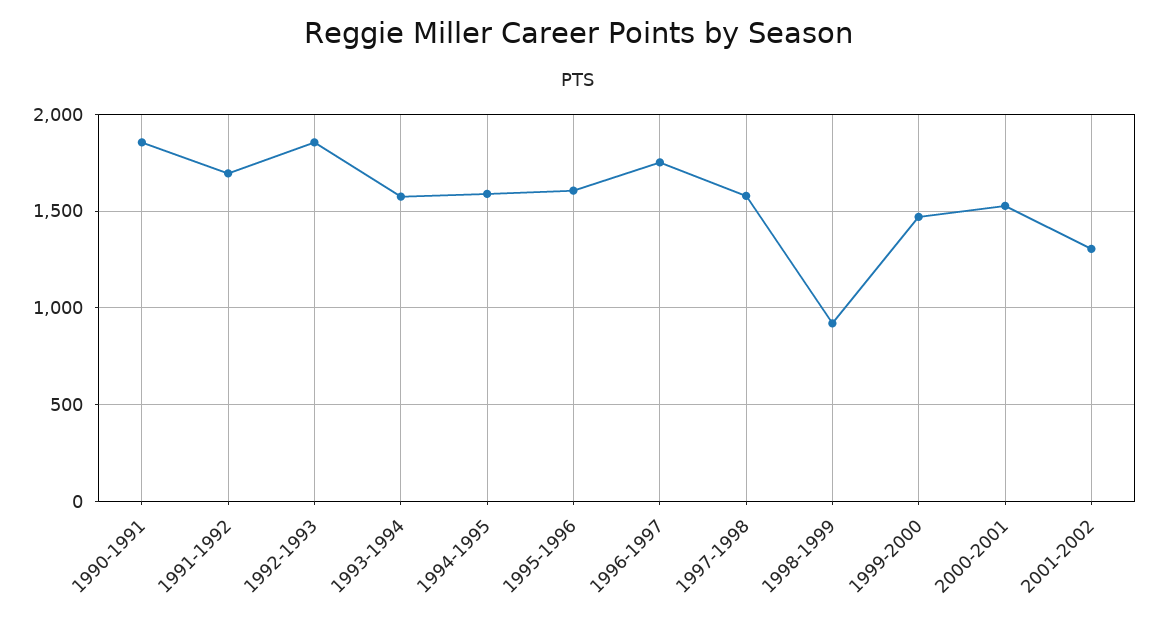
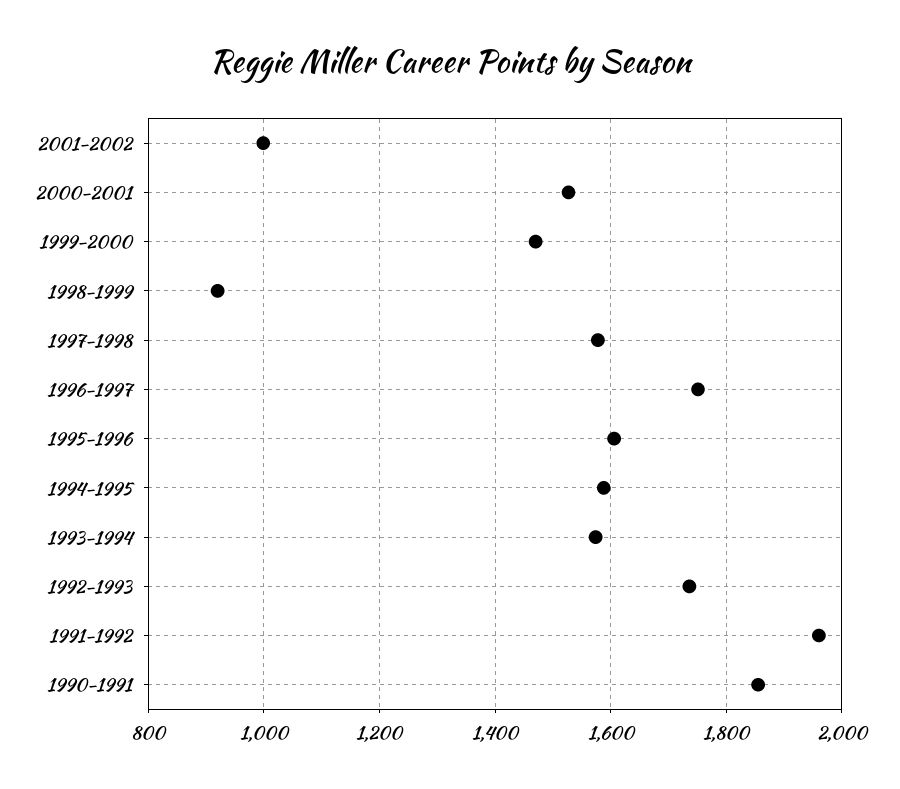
1991-1992: 1700 -> 1960
1992-1993: 1850 -> 1740
2001-2002: 1300 -> 1000

